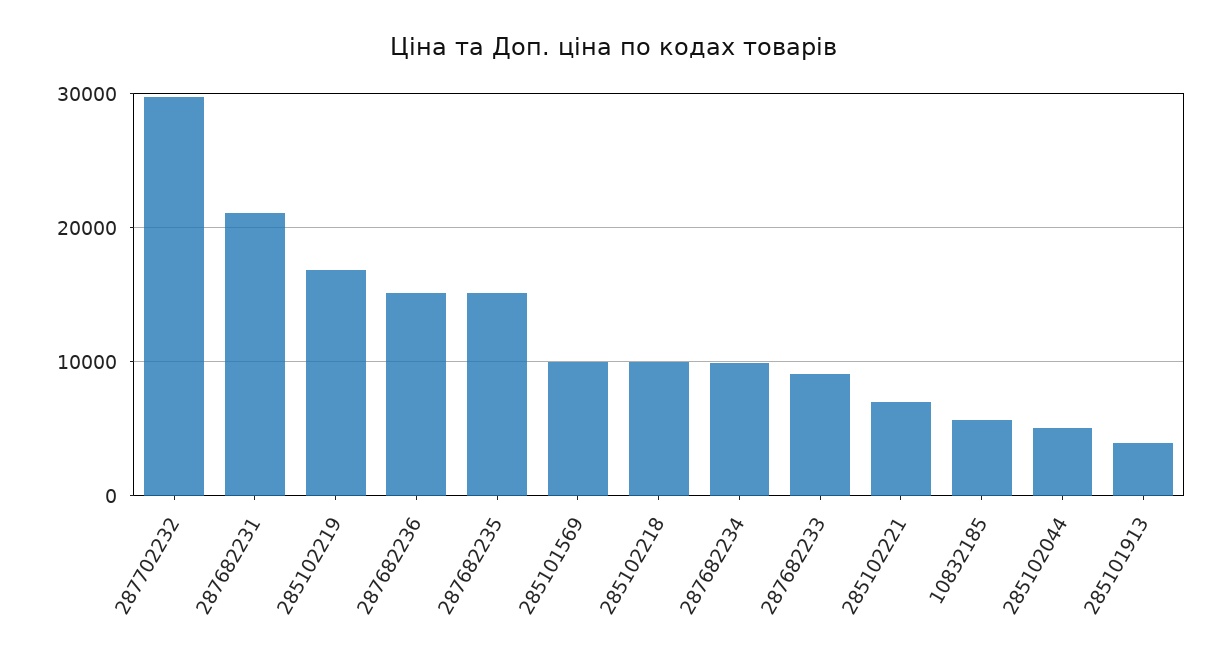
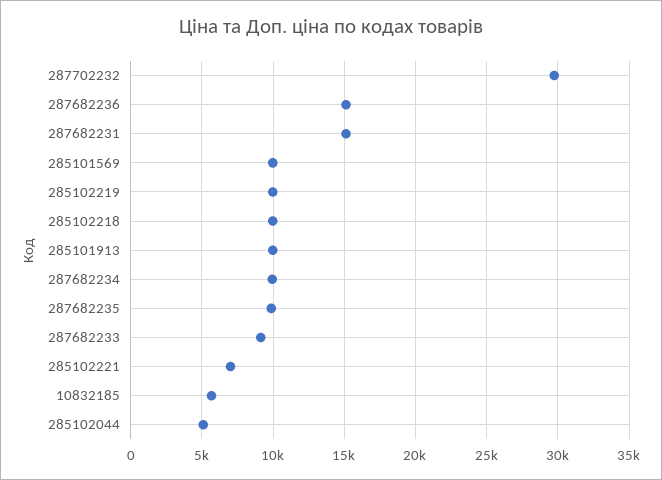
287682231: 21000 -> 15000
285102219: 17000 -> 10000
287682235: 15000 -> 10000
285101913: 4000 -> 10000

